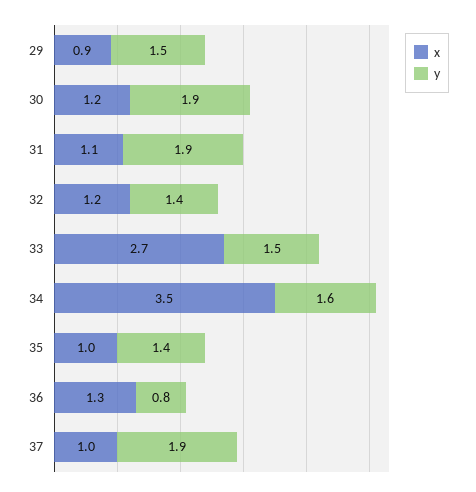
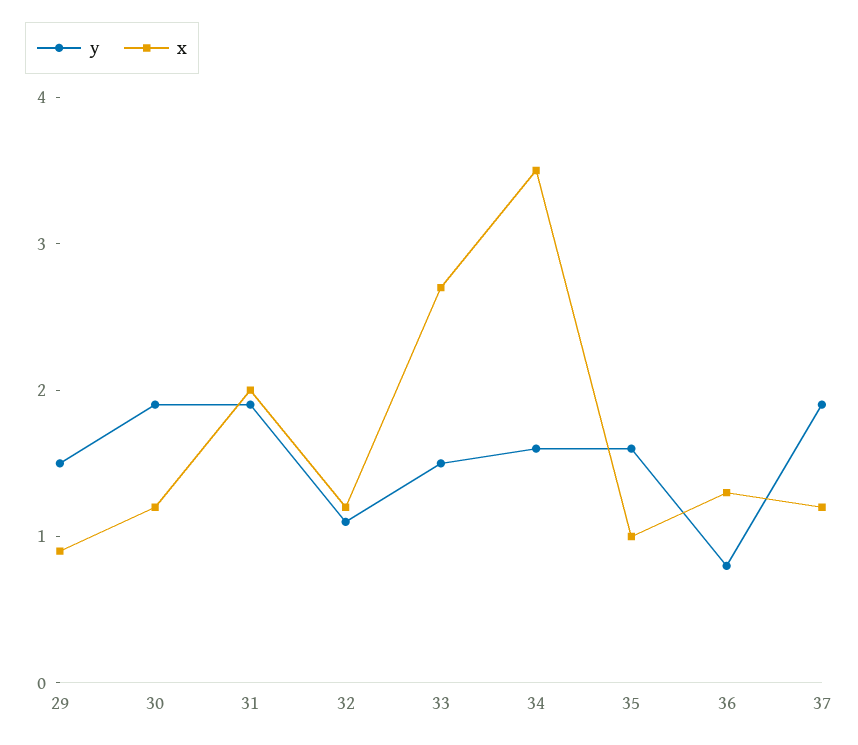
x, 31: 1.1 -> 2
y, 32: 1.4 -> 1.1
y, 35: 1.4 -> 1.6
x, 37: 1 -> 1.2

